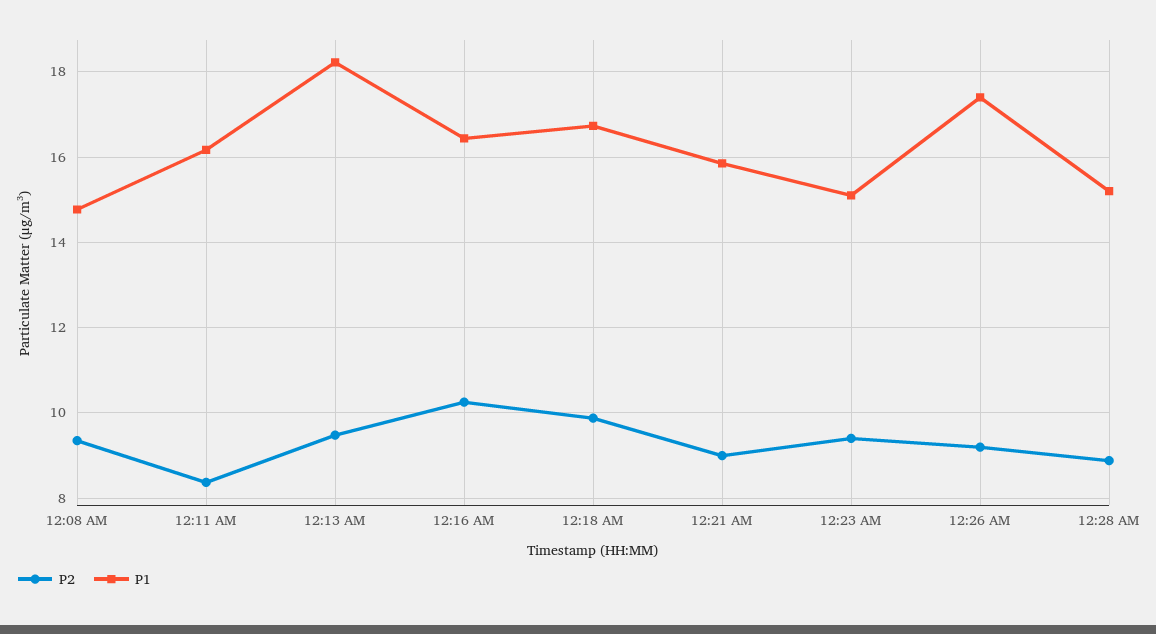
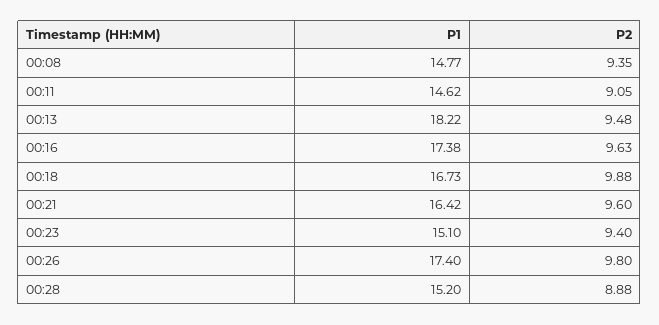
P2, 12:11 AM: 8.4 -> 9.05
P1, 12:11 AM: 16.2 -> 14.62
P2, 12:16 AM: 10.2 -> 9.63
P1, 12:16 AM: 16.4 -> 17.38
P2, 12:21 AM: 9 -> 9.6
P1, 12:21 AM: 15.8 -> 16.42
P2, 12:26 AM: 9.2 -> 9.8

